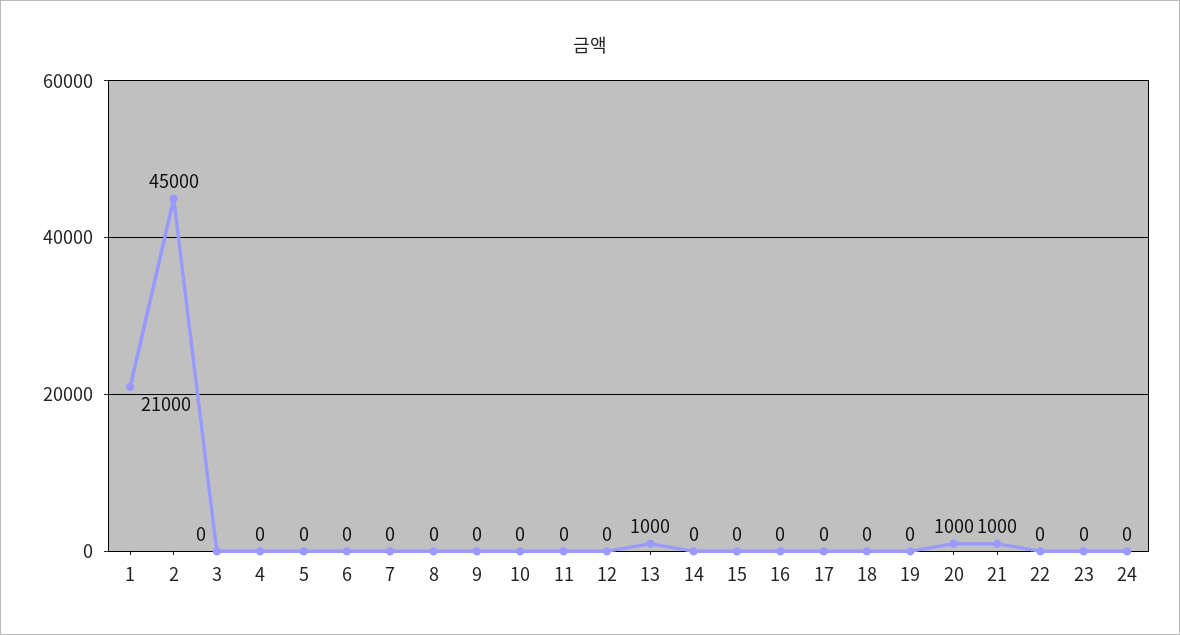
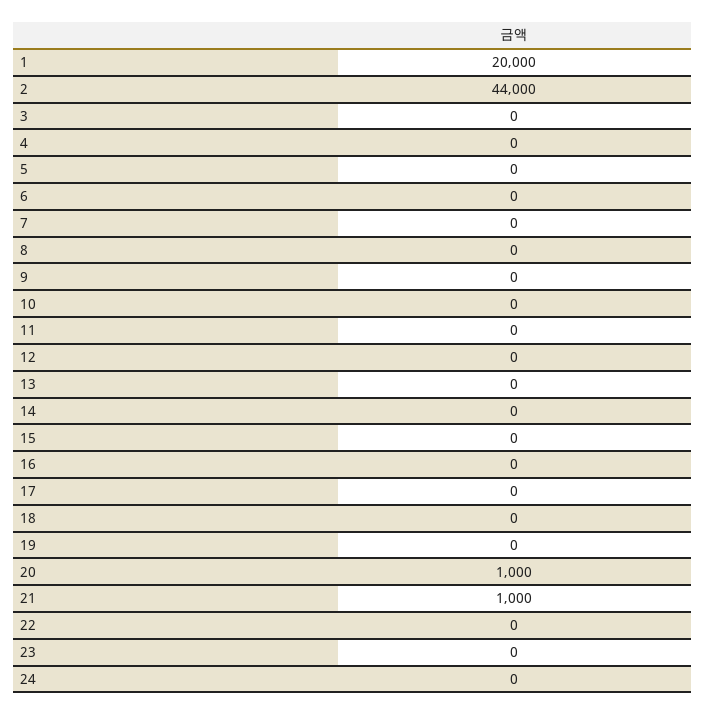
1: 21000 -> 20000
2: 45000 -> 44000
13: 1000 -> 0

